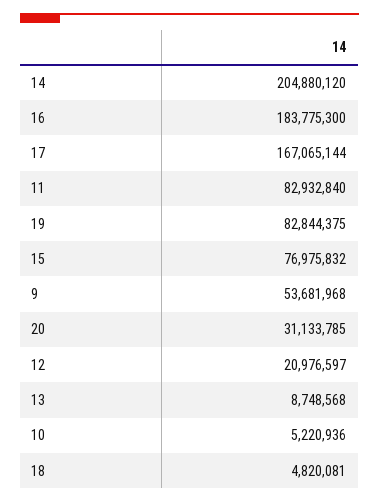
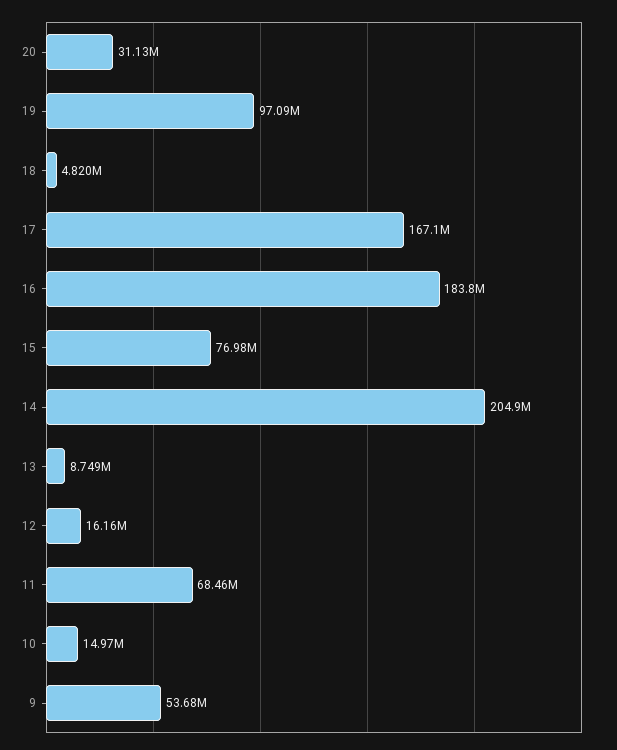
11: 82932840 -> 68460000
19: 82844375 -> 97090000
12: 20976597 -> 16160000
10: 5220936 -> 14970000

